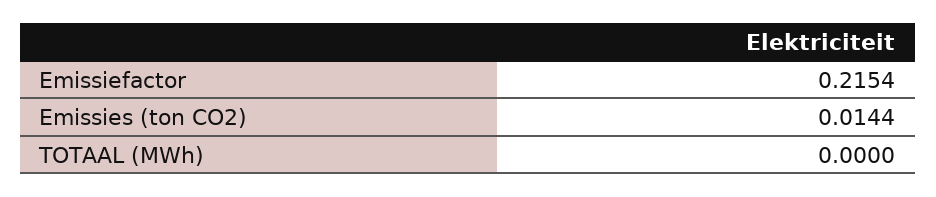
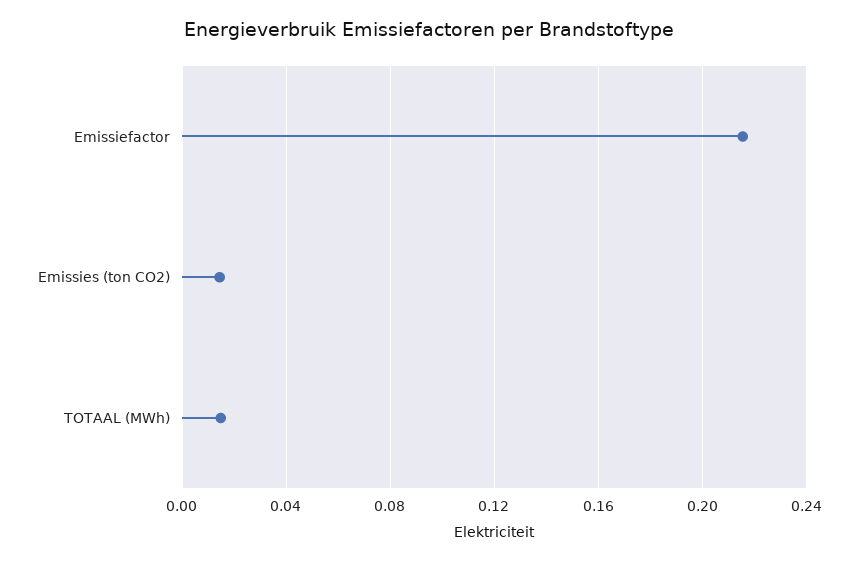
TOTAAL (MWh): 0 -> 0.015

